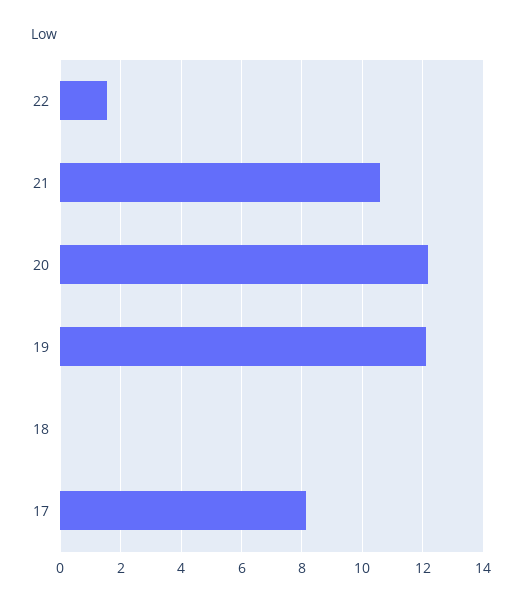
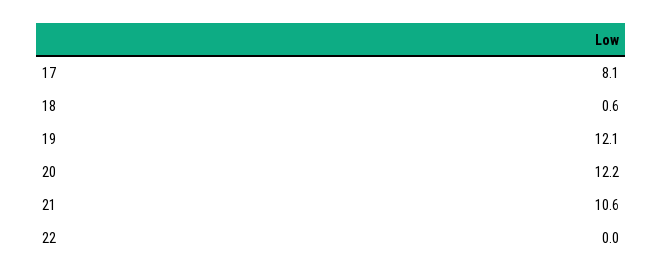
22: 1.6 -> 0
18: 0 -> 0.6

